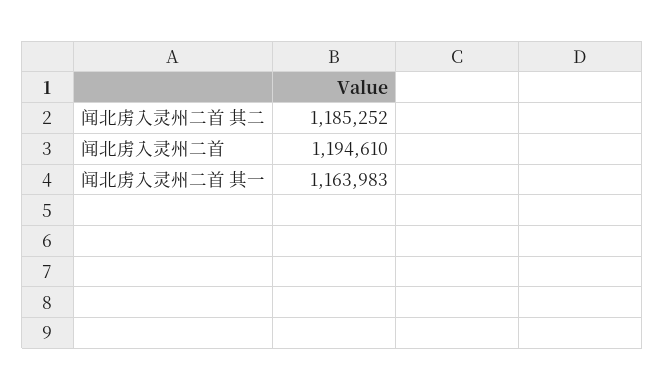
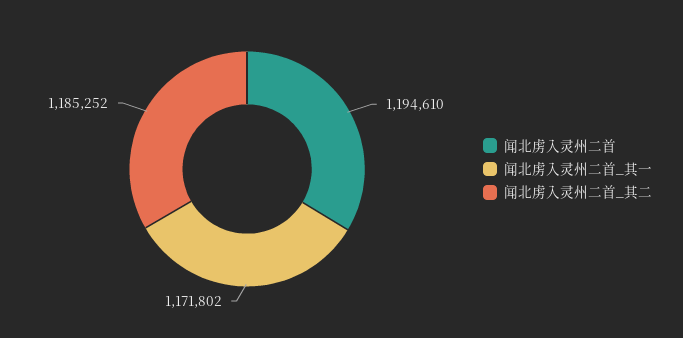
闻北虏入灵州二首 其一: 1163983 -> 1171802

